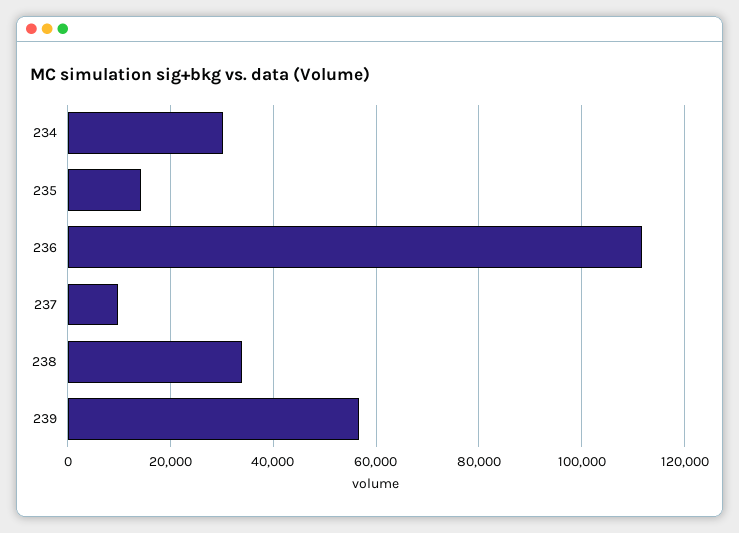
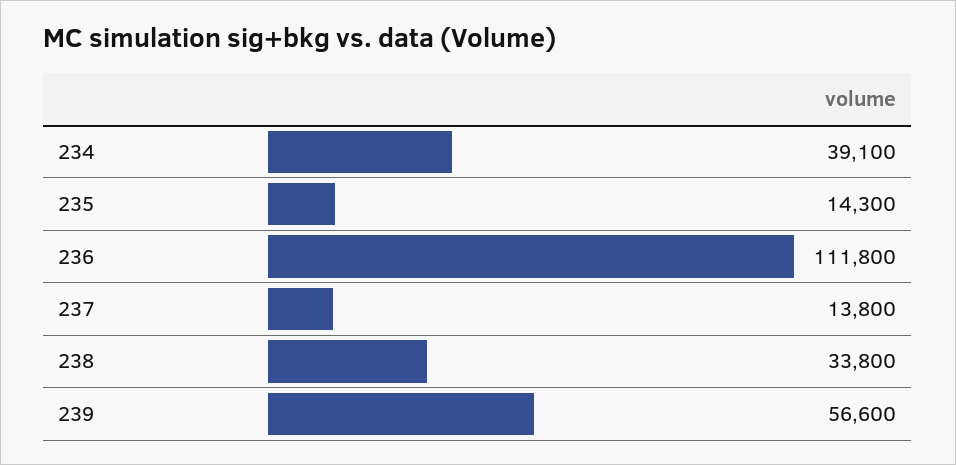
234: 30000 -> 39100
237: 10000 -> 13800

